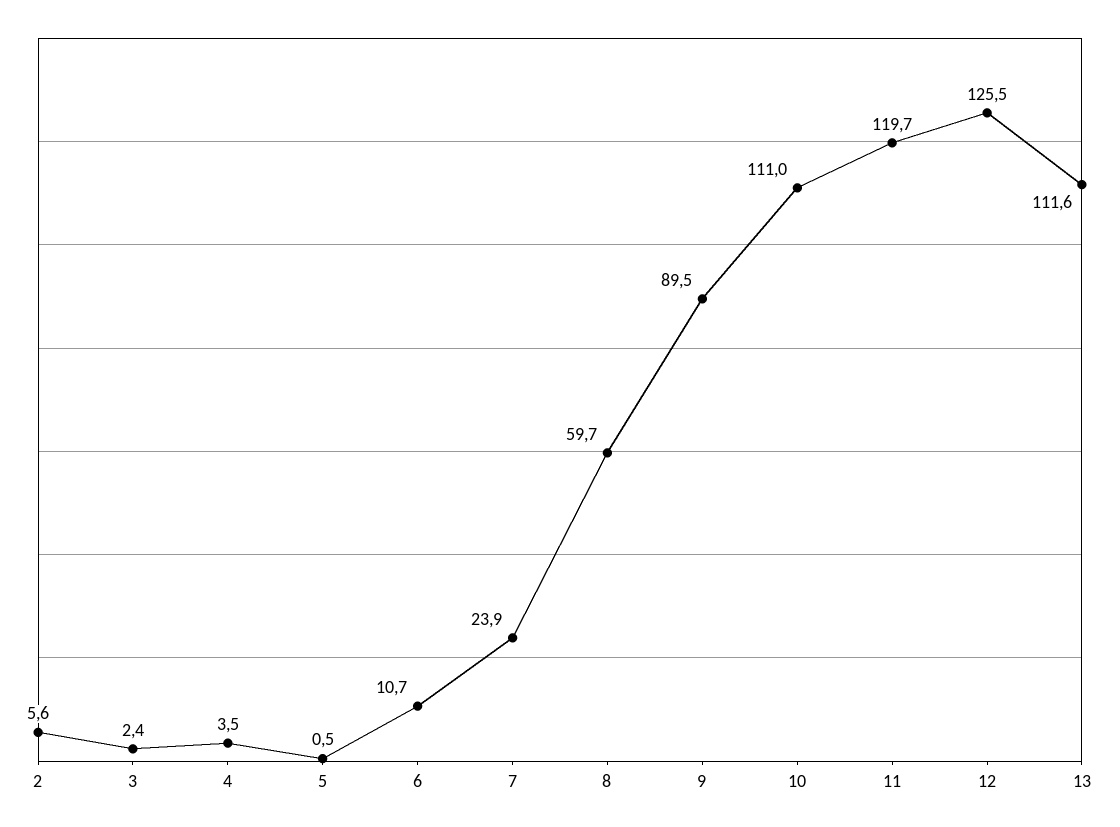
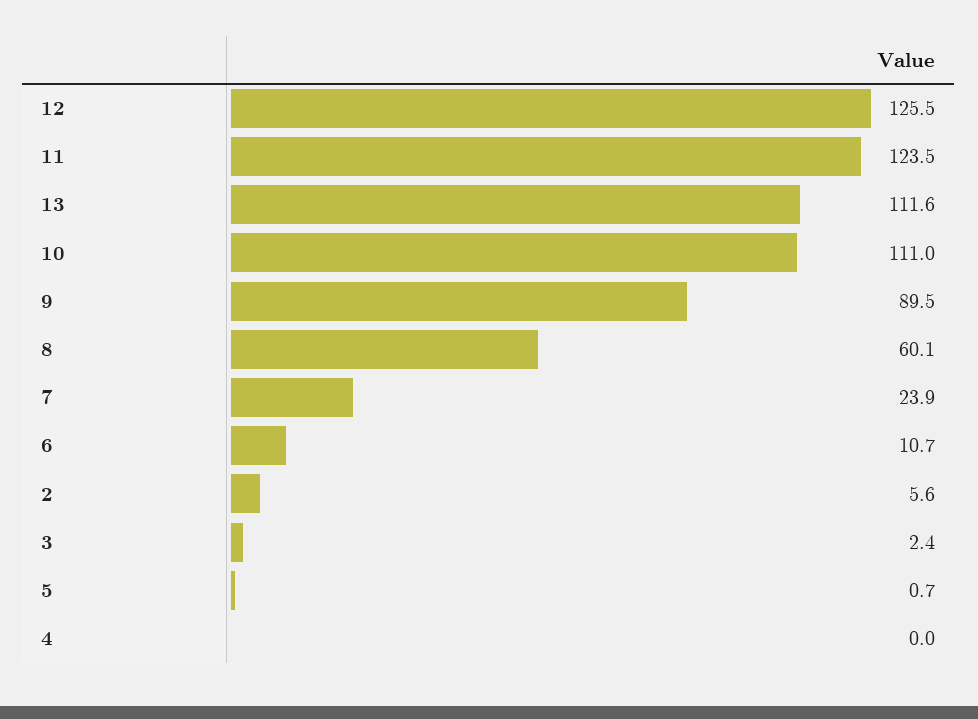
4: 3.5 -> 0
5: 0.5 -> 0.7
8: 59.7 -> 60.1
11: 119.7 -> 123.5

